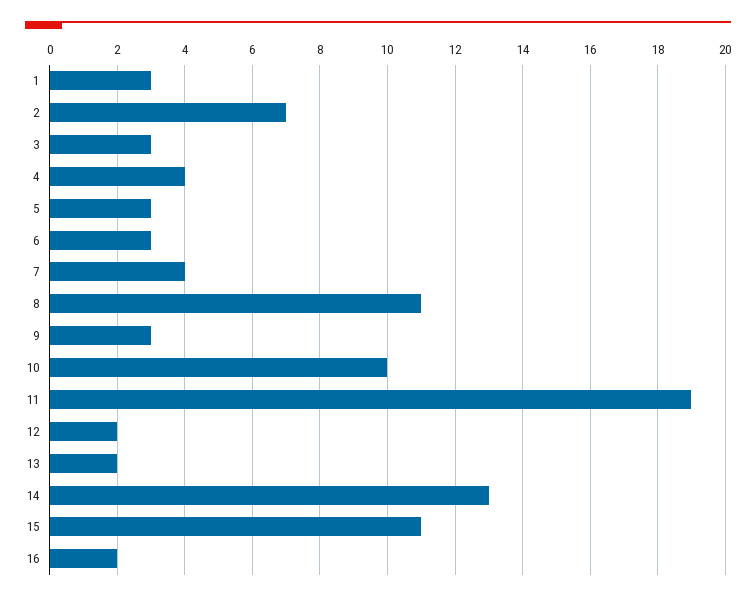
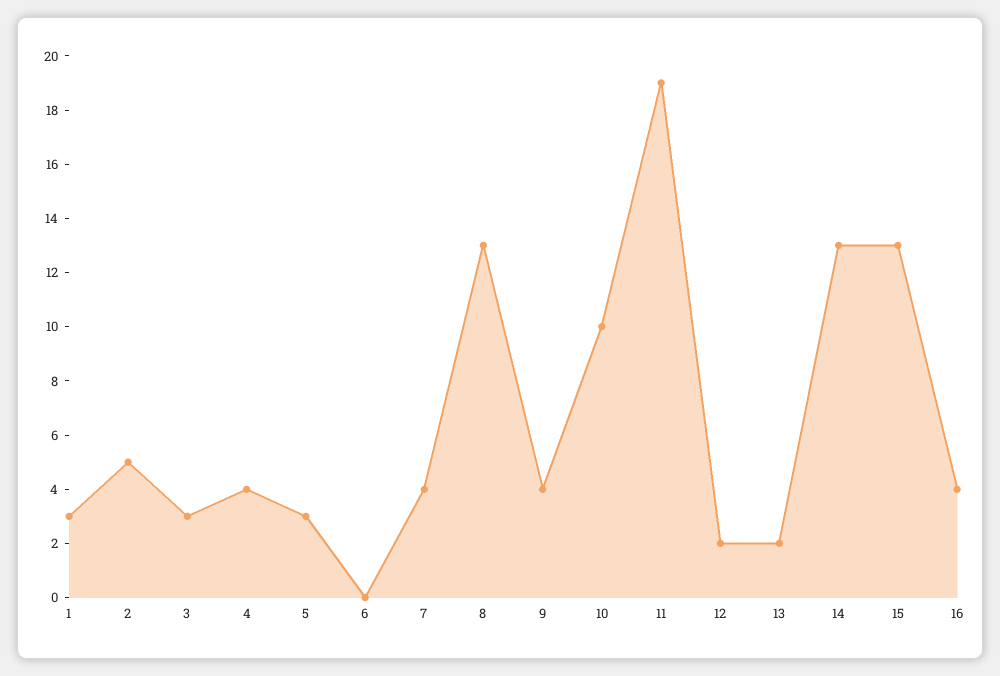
2: 7 -> 5
6: 3 -> 0
8: 11 -> 13
9: 3 -> 4
15: 11 -> 13
16: 2 -> 4

